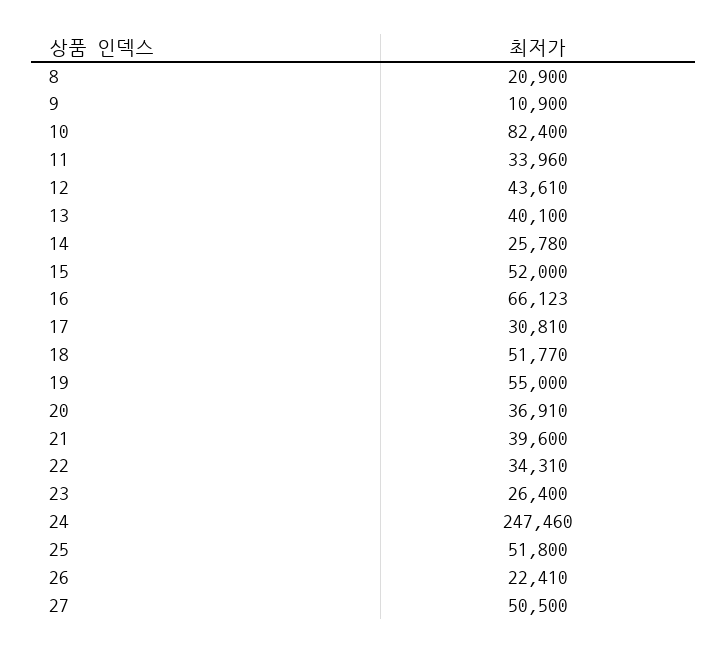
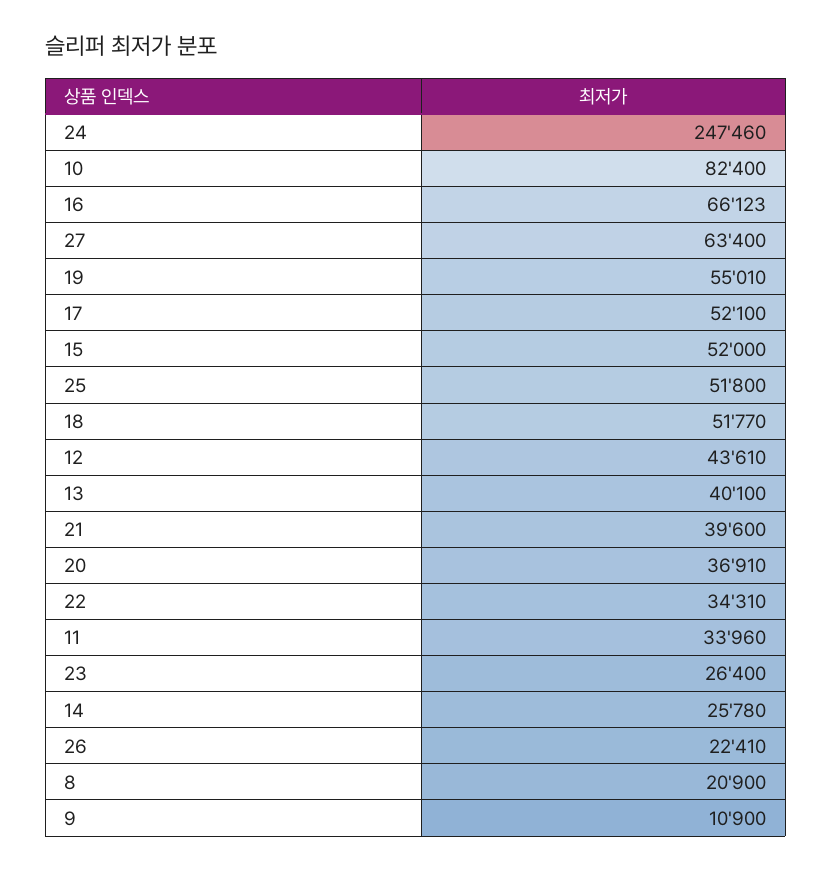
17: 30810 -> 52100
19: 55000 -> 55010
27: 50500 -> 63400

